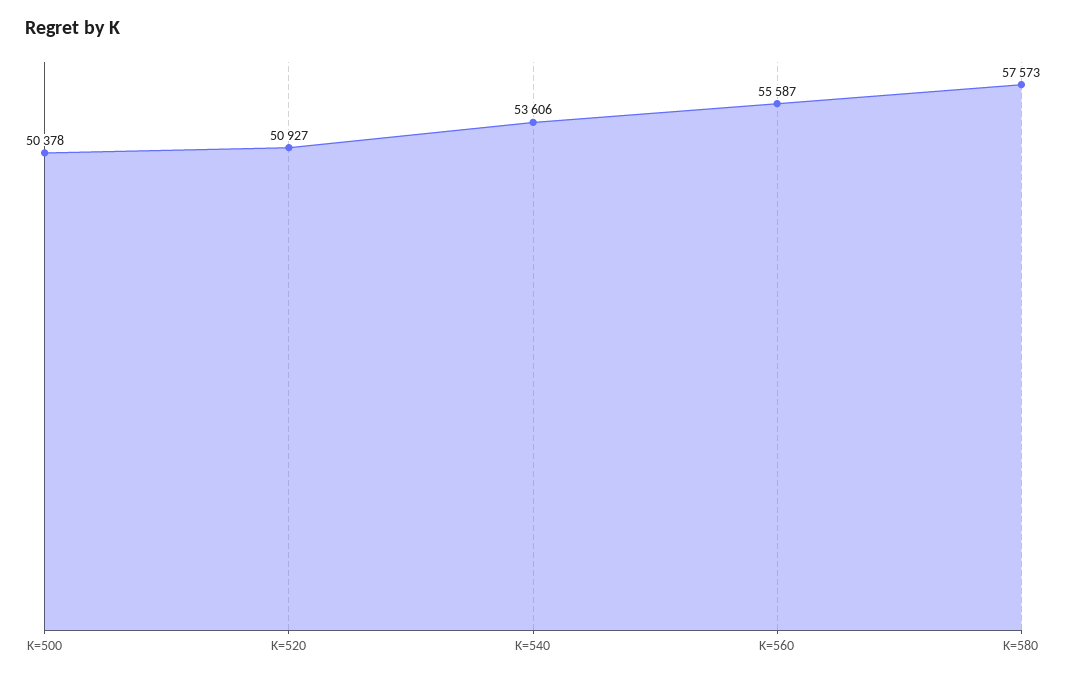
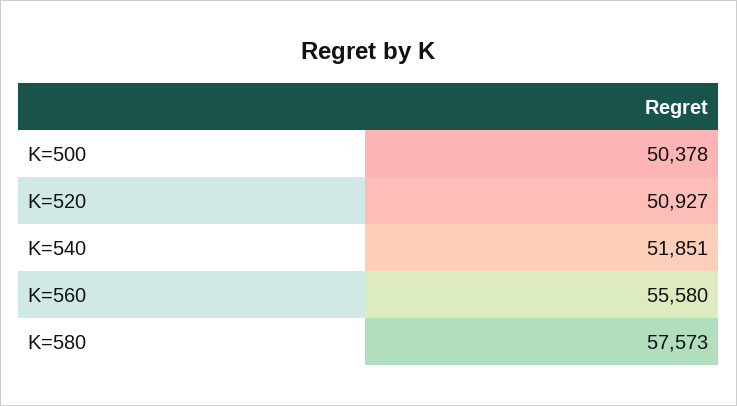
K=540: 53606 -> 51851
K=560: 55587 -> 55580

